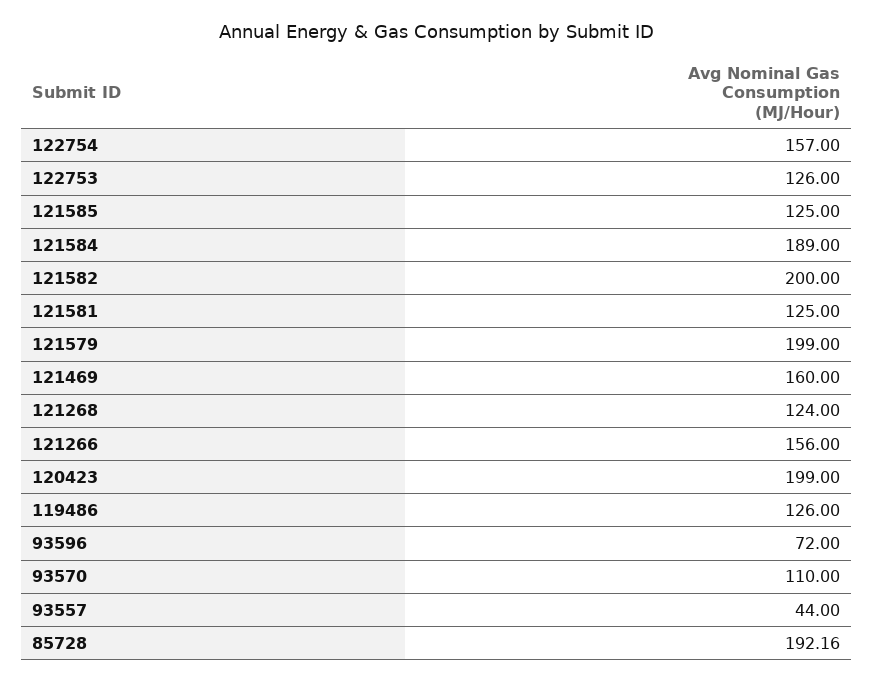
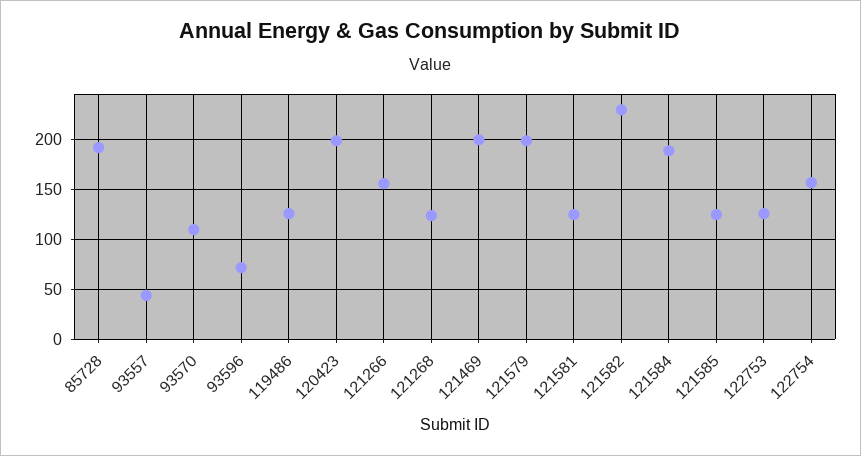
121582: 200 -> 230
121469: 160 -> 200

